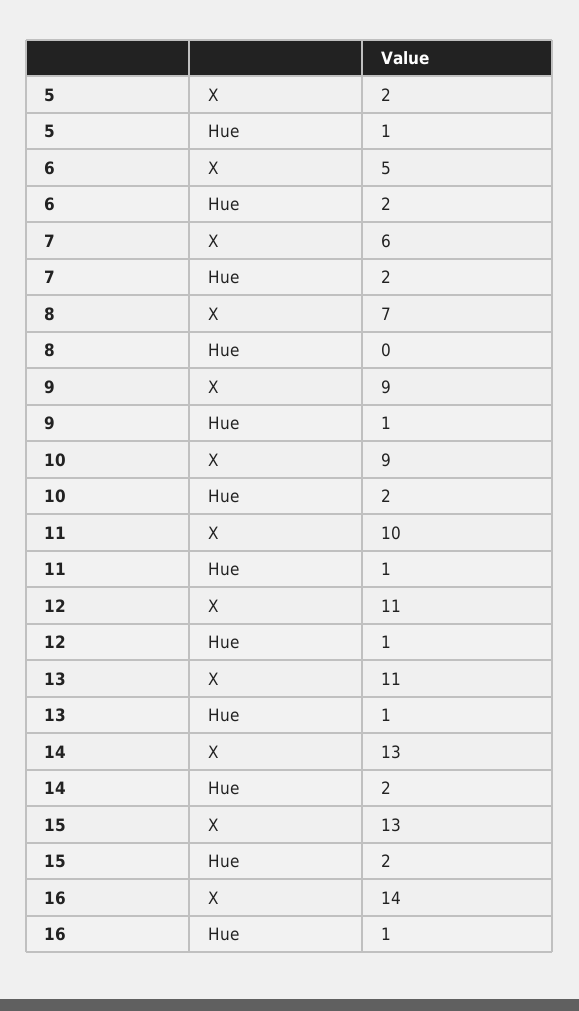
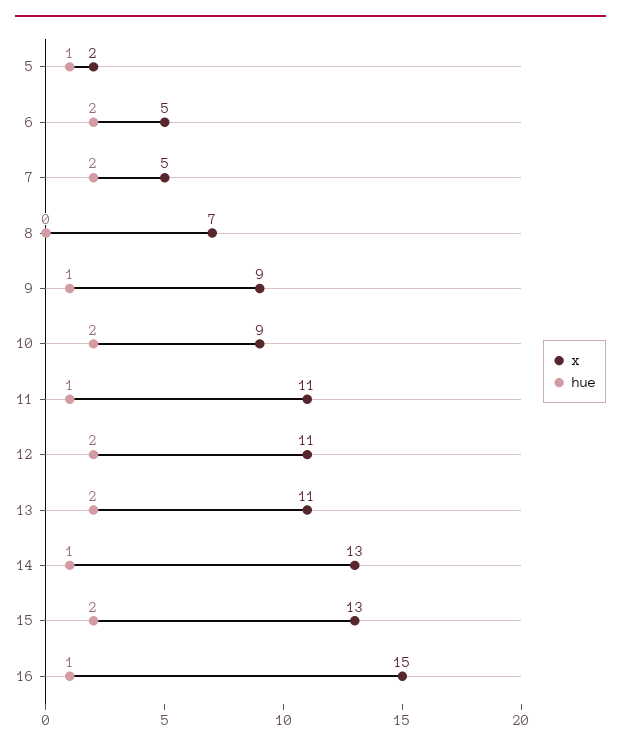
X, 7: 6 -> 5
X, 11: 10 -> 11
Hue, 12: 1 -> 2
Hue, 13: 1 -> 2
Hue, 14: 2 -> 1
X, 16: 14 -> 15

